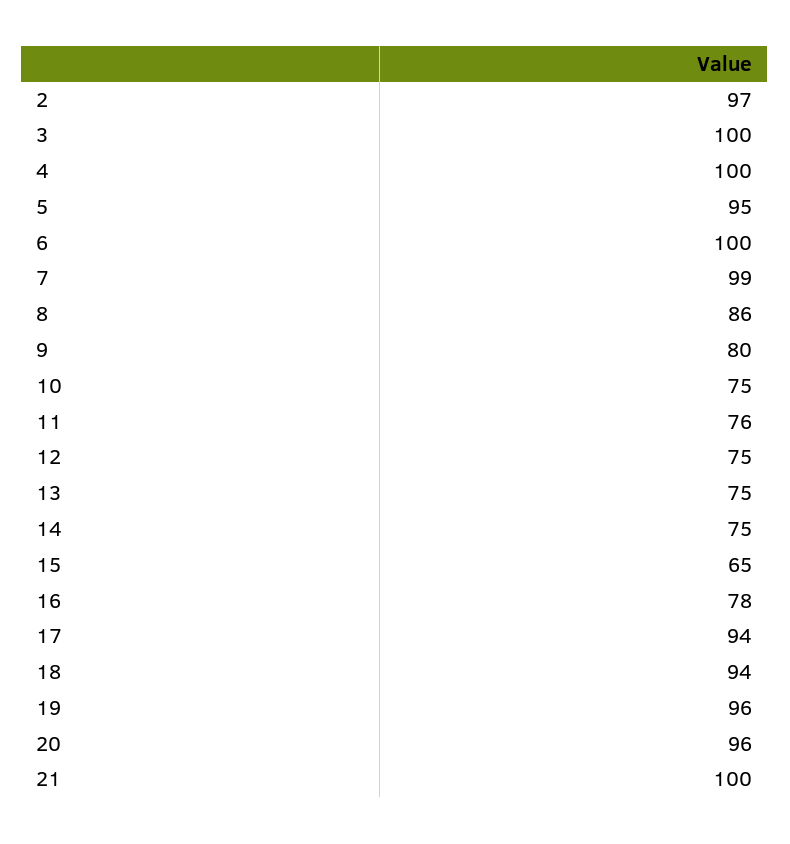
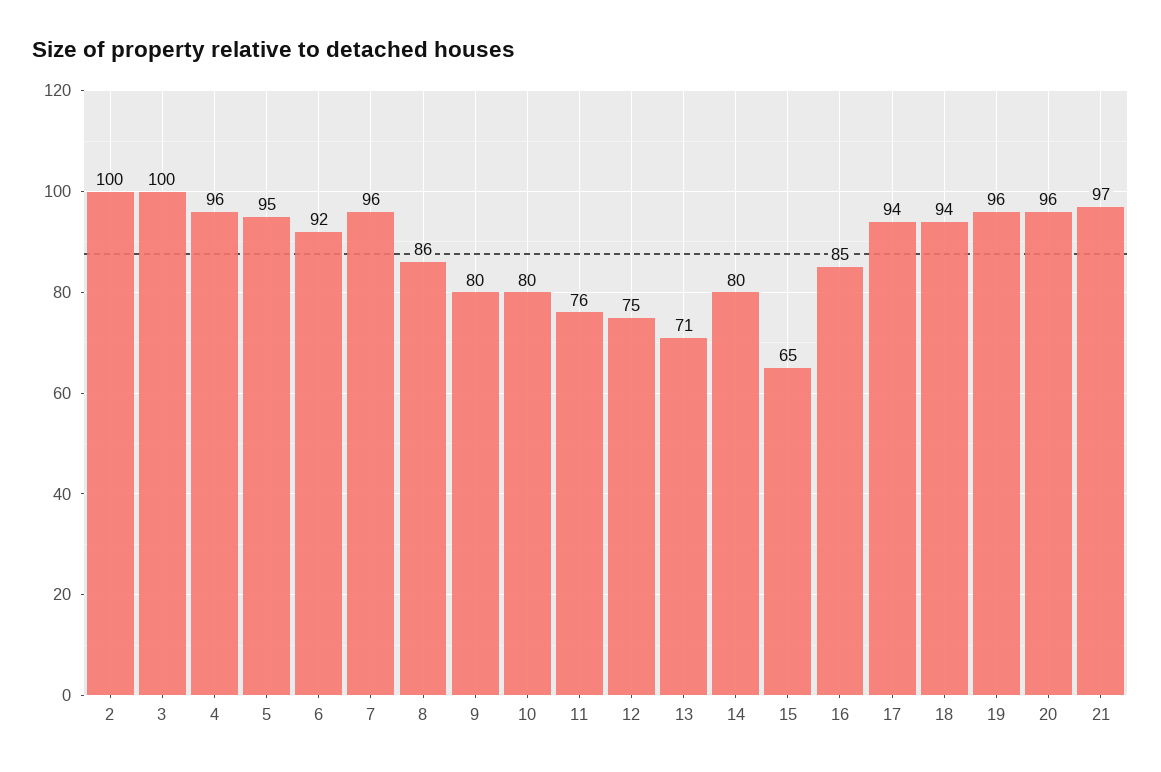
2: 97 -> 100
4: 100 -> 96
6: 100 -> 92
7: 99 -> 96
10: 75 -> 80
13: 75 -> 71
14: 75 -> 80
16: 78 -> 85
21: 100 -> 97

